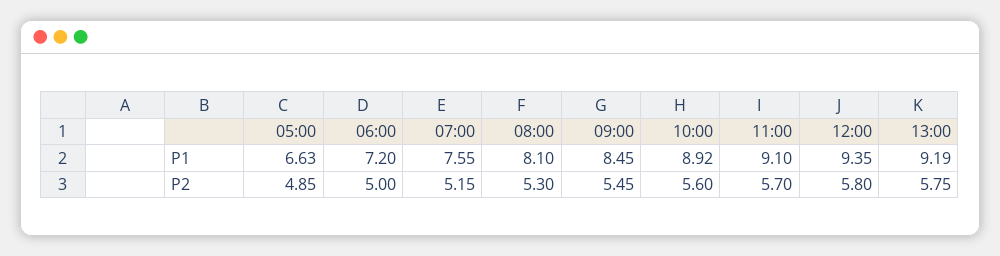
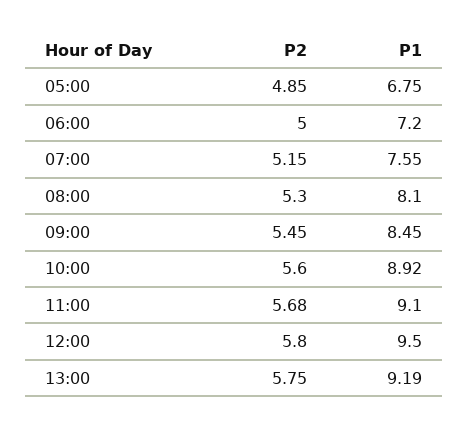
05:00, P1: 6.63 -> 6.75
12:00, P1: 9.35 -> 9.5
11:00, P2: 5.7 -> 5.68

